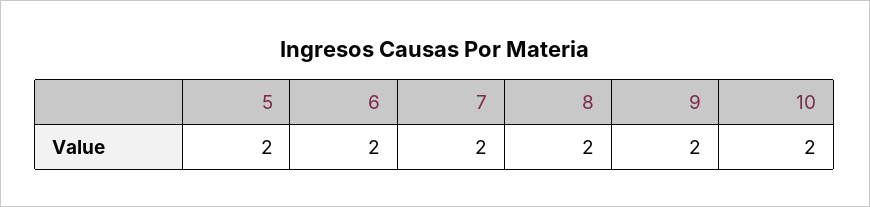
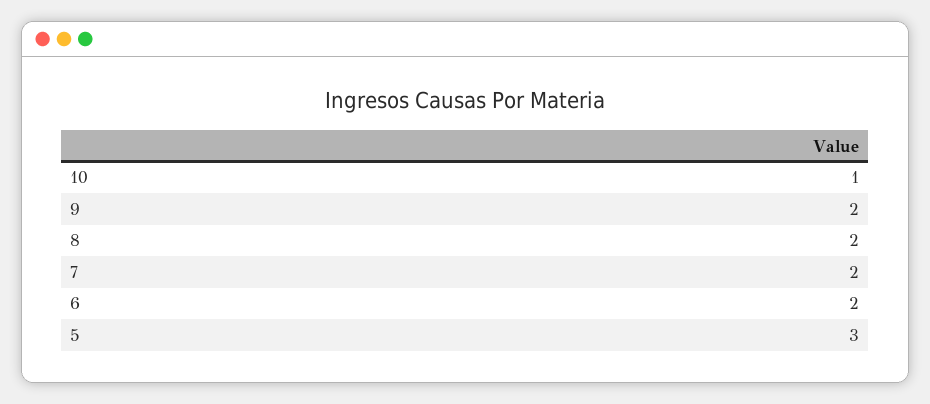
5: 2 -> 3
10: 2 -> 1

